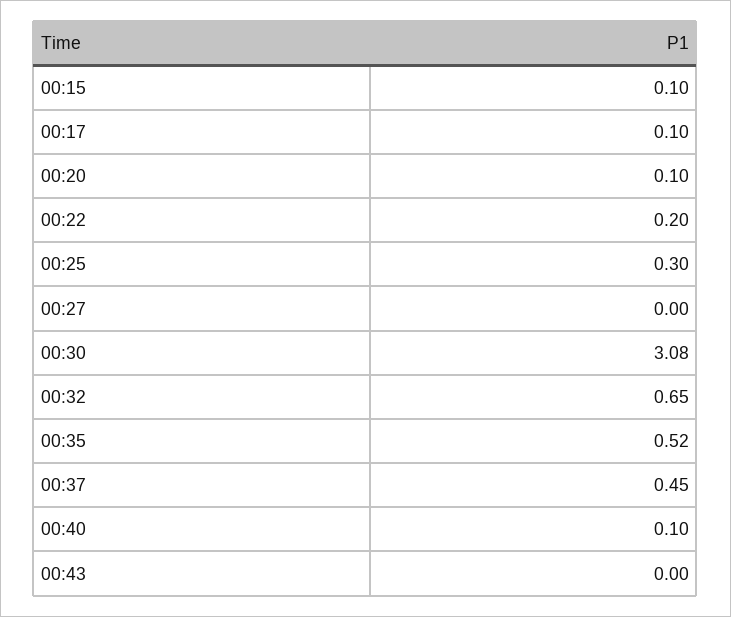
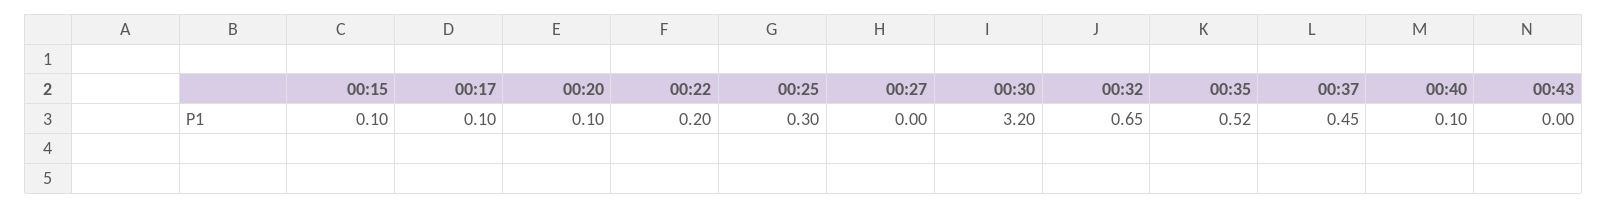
00:30: 3.08 -> 3.2

